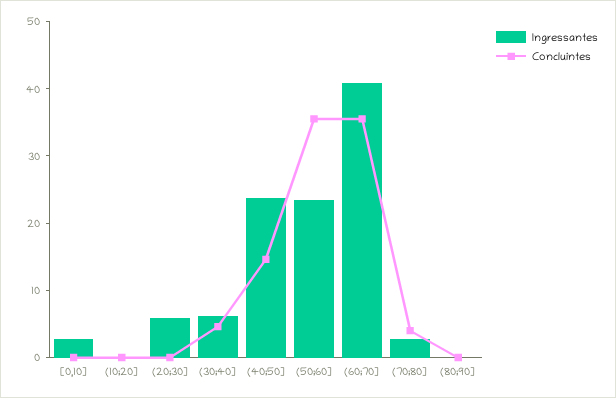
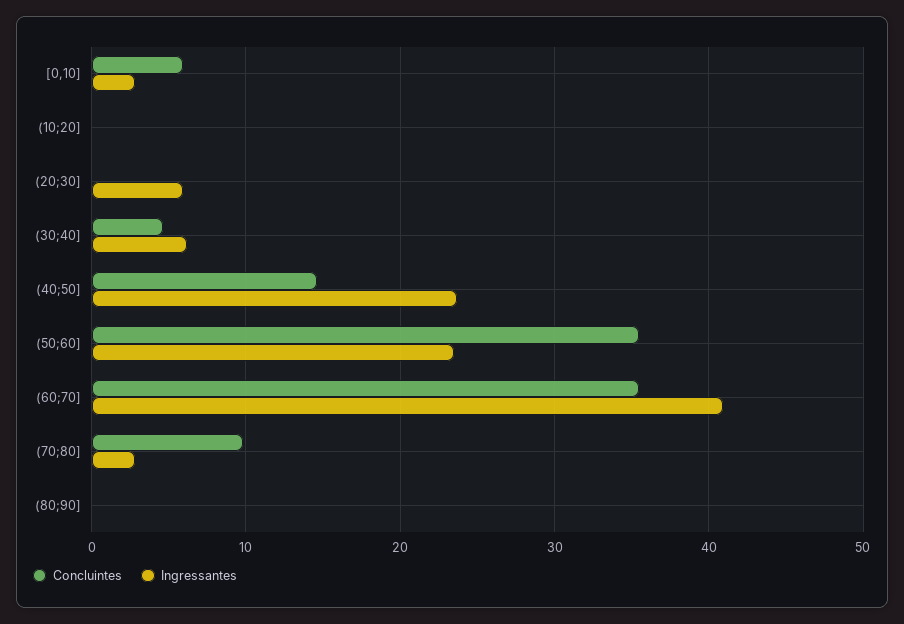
Concluintes, [0,10]: 0 -> 6
Concluintes, (70;80]: 4 -> 10

